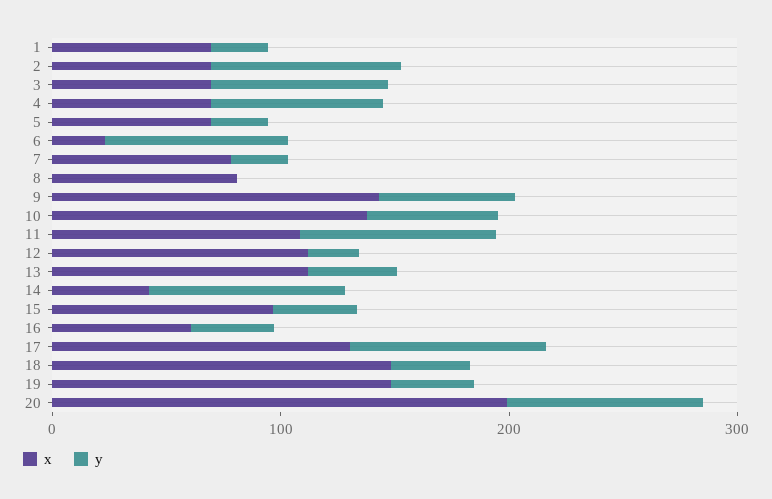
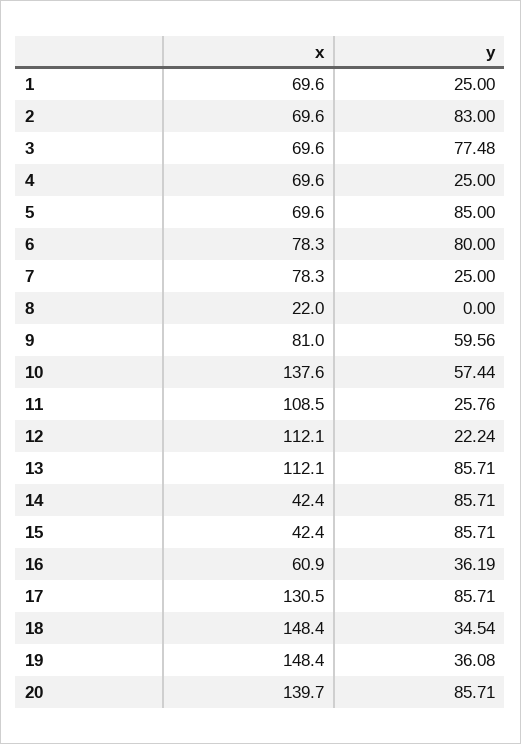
y, 4: 80 -> 25
y, 5: 20 -> 85
x, 6: 20 -> 78.3
x, 8: 80 -> 22
x, 9: 140 -> 81
y, 11: 80 -> 25.76
y, 13: 40 -> 85.71
x, 15: 100 -> 42.4
y, 15: 40 -> 85.71
x, 20: 200 -> 139.7

